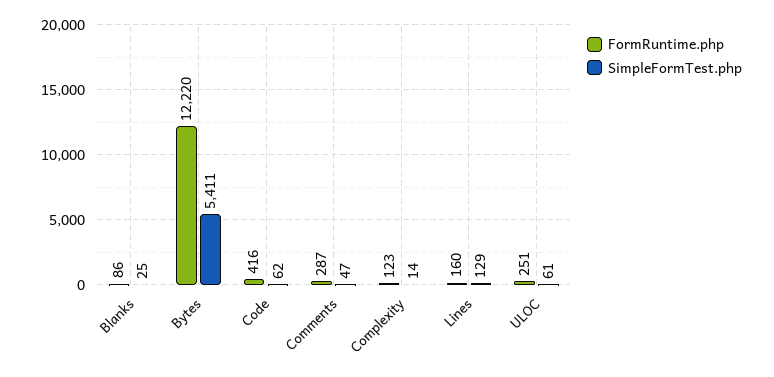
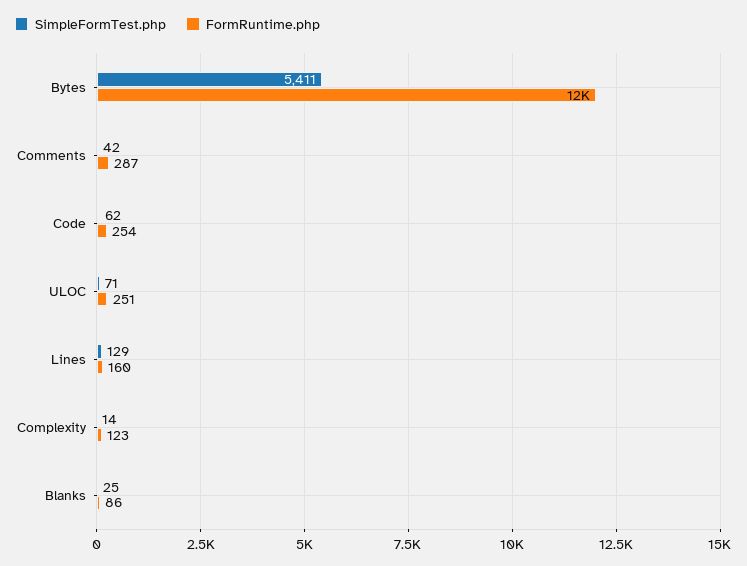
FormRuntime.php, Code: 416 -> 254
SimpleFormTest.php, Comments: 47 -> 42
SimpleFormTest.php, ULOC: 61 -> 71

